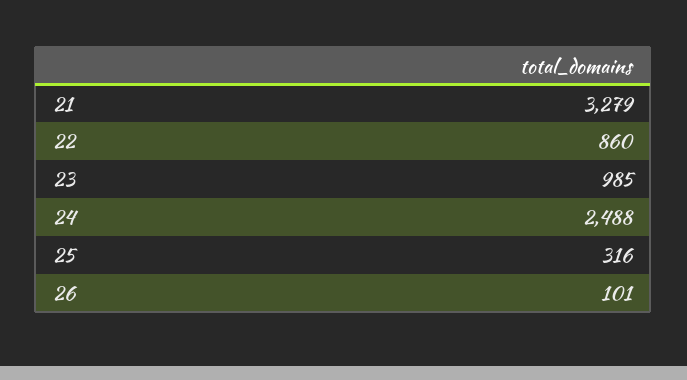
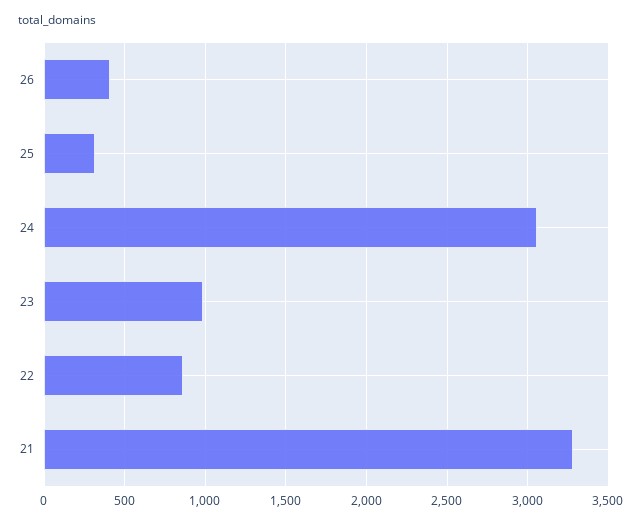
24: 2488 -> 3050
26: 101 -> 400

